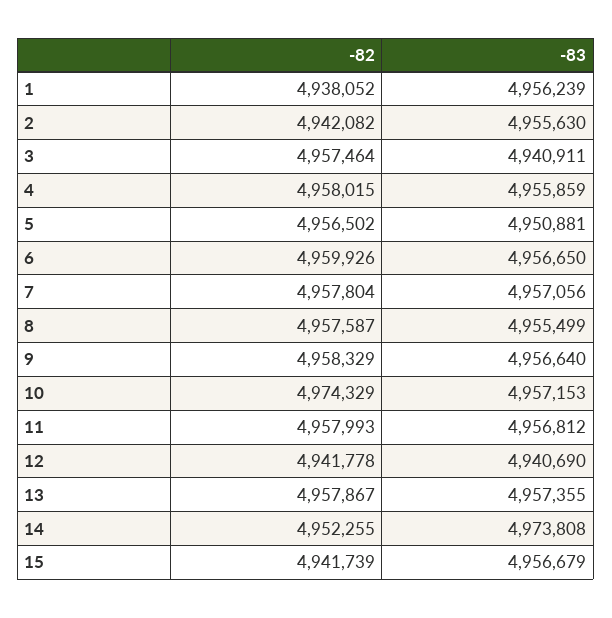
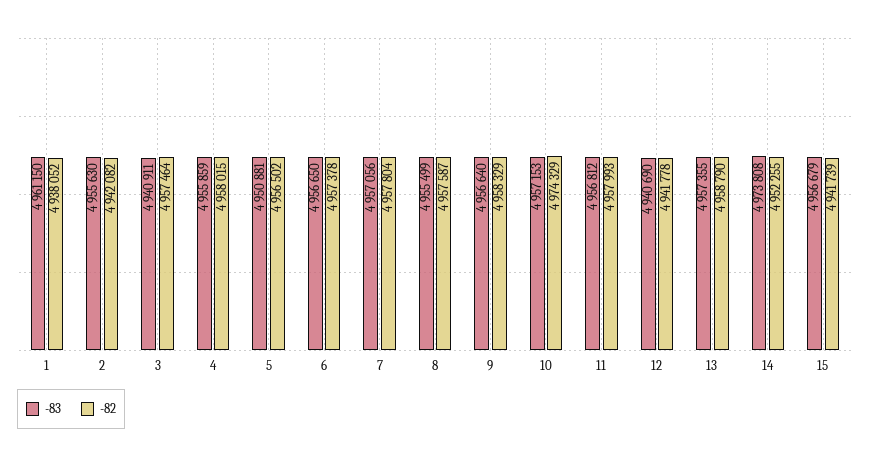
-83, 1: 4956239 -> 4961150
-82, 6: 4959926 -> 4957378
-82, 13: 4957867 -> 4958790

